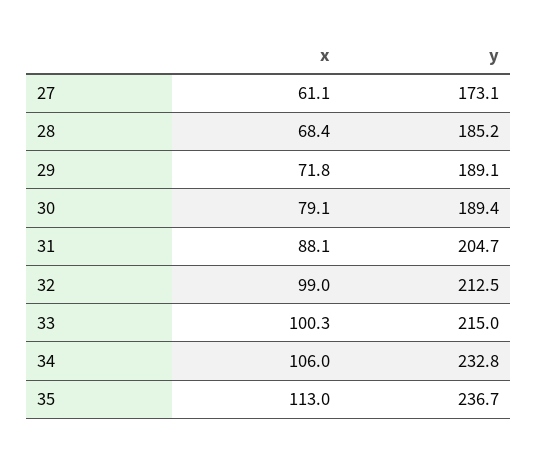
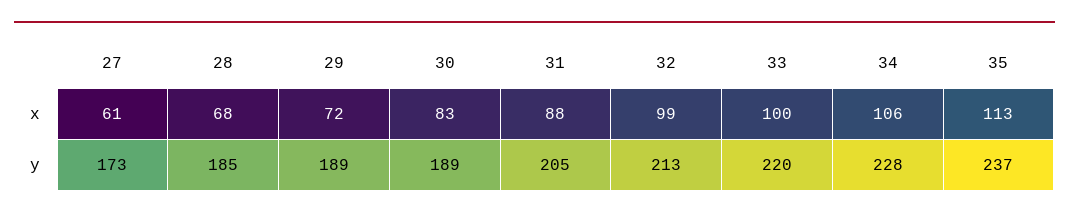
x, 30: 79.1 -> 83
y, 33: 215 -> 220
y, 34: 232.8 -> 228

